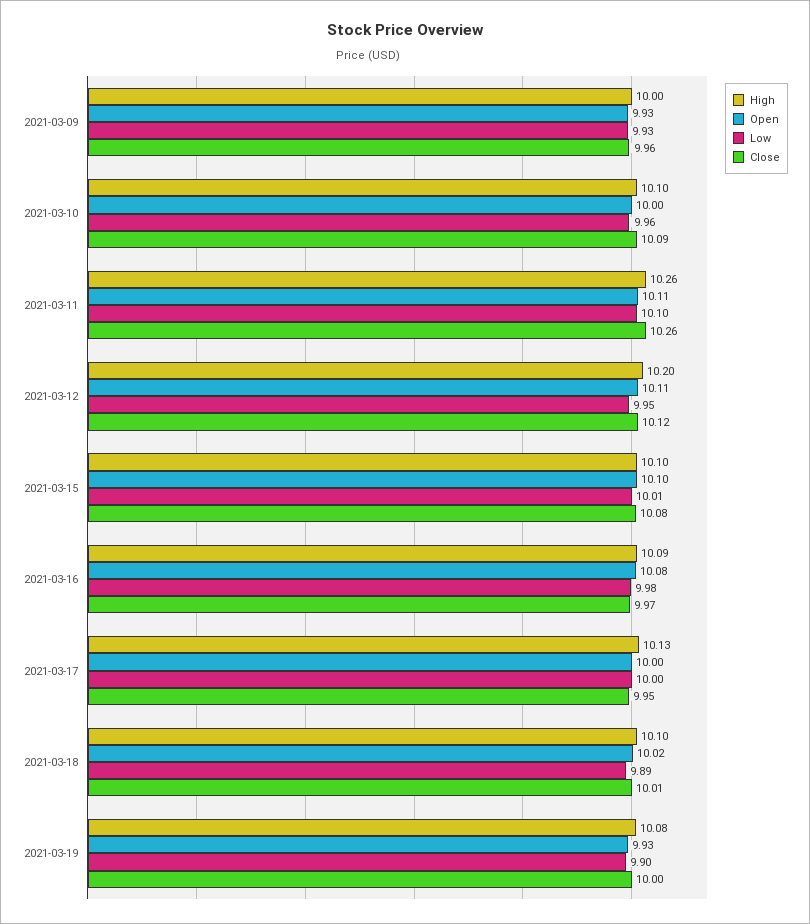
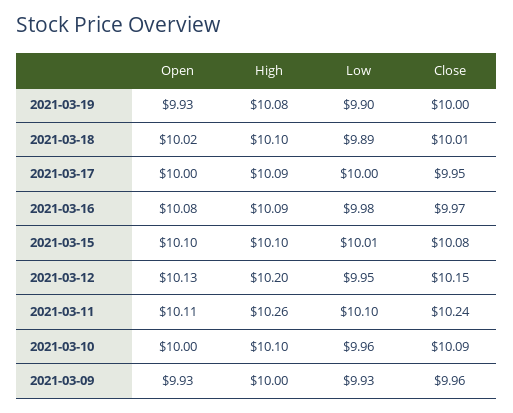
Close, 2021-03-11: 10.26 -> 10.24
Open, 2021-03-12: 10.11 -> 10.13
Close, 2021-03-12: 10.12 -> 10.15
High, 2021-03-17: 10.13 -> 10.09

